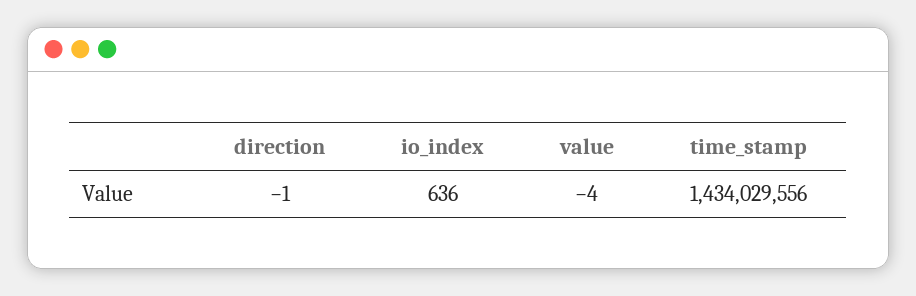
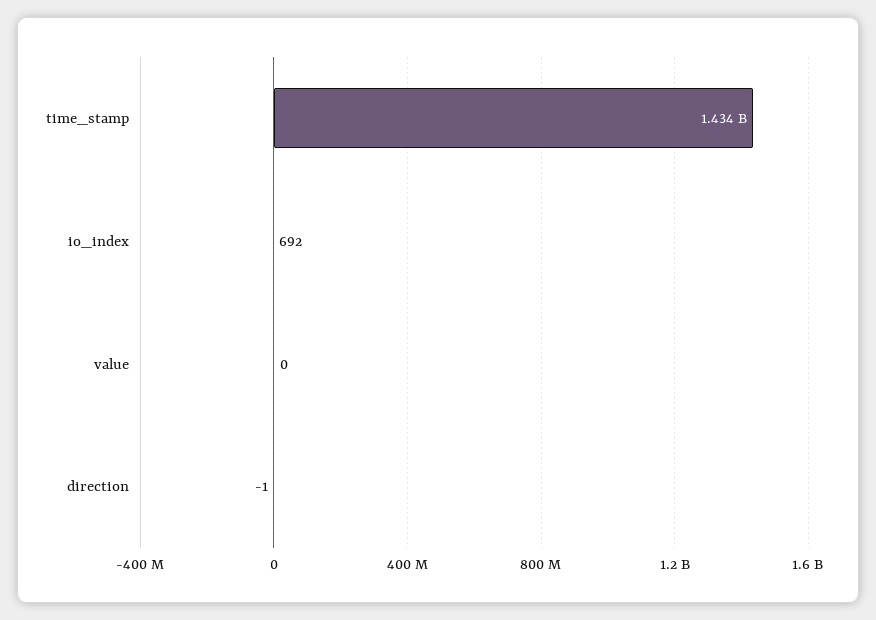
io_index: 636 -> 692
value: -4 -> 0

